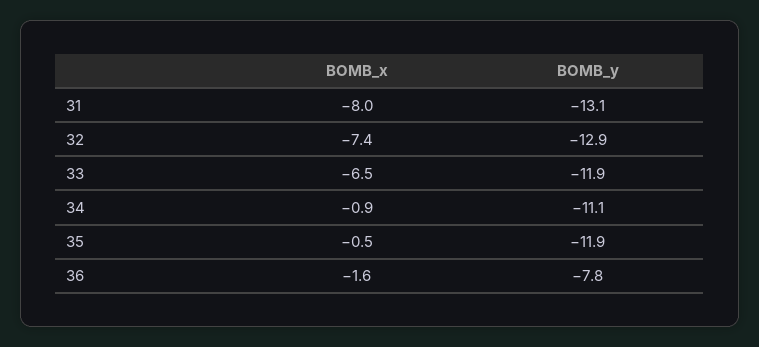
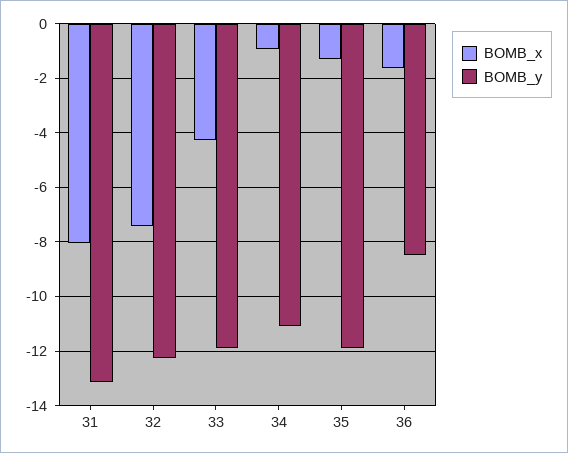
BOMB_y, 32: -12.9 -> -12.25
BOMB_x, 33: -6.5 -> -4.25
BOMB_x, 35: -0.5 -> -1.25
BOMB_y, 36: -7.8 -> -8.5

